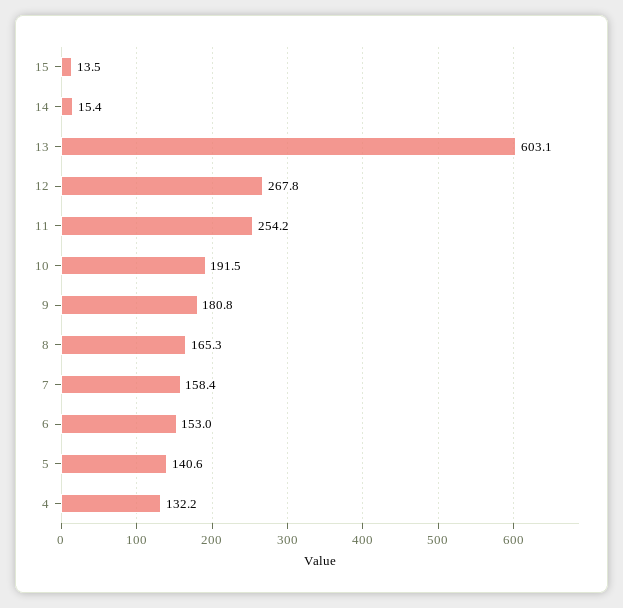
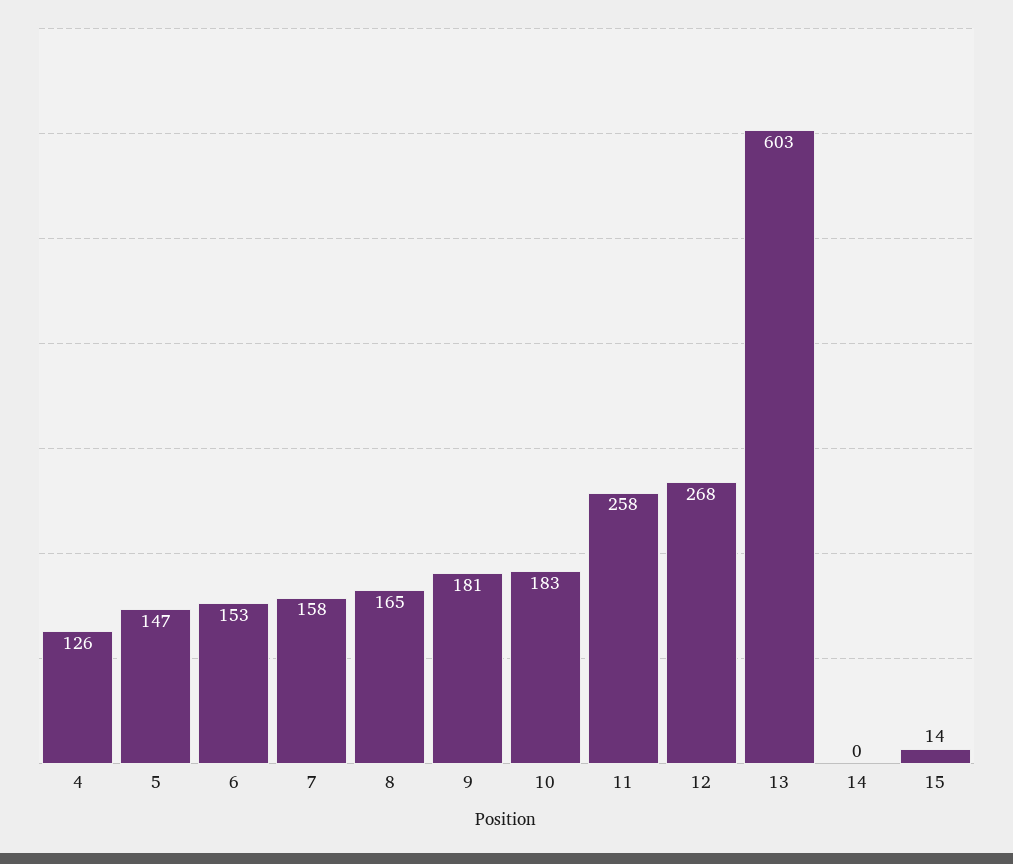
14: 15.4 -> 0
11: 254.2 -> 258
10: 191.5 -> 183
5: 140.6 -> 147
4: 132.2 -> 126

